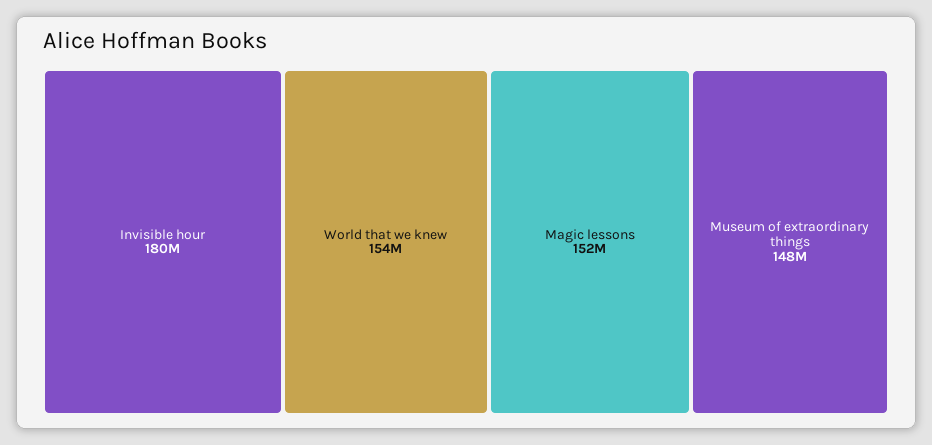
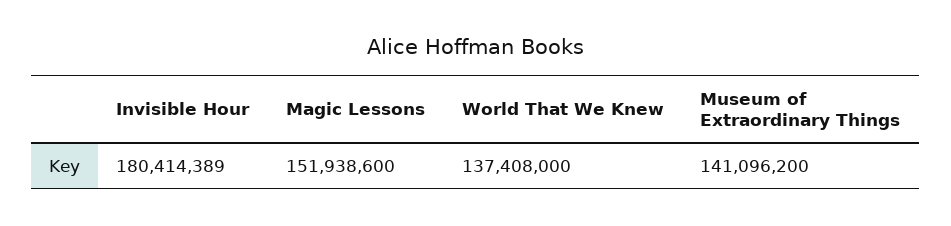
World that we knew: 154000000 -> 137408000
Museum of extraordinary things: 148000000 -> 141096200

